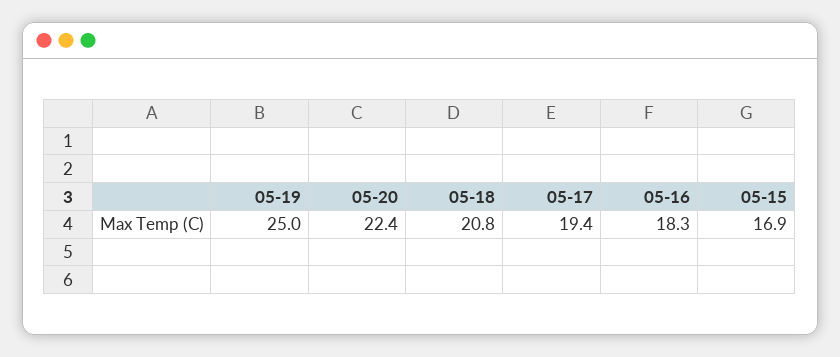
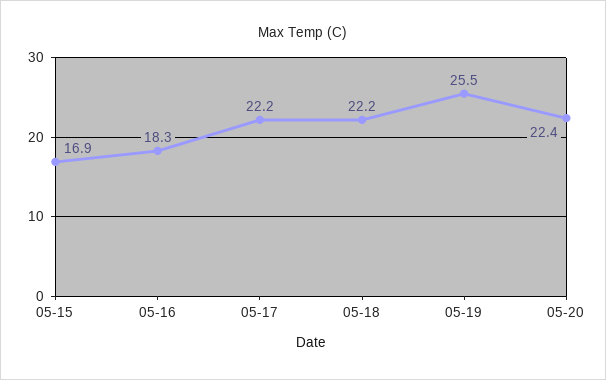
05-19: 25 -> 25.5
05-18: 20.8 -> 22.2
05-17: 19.4 -> 22.2

